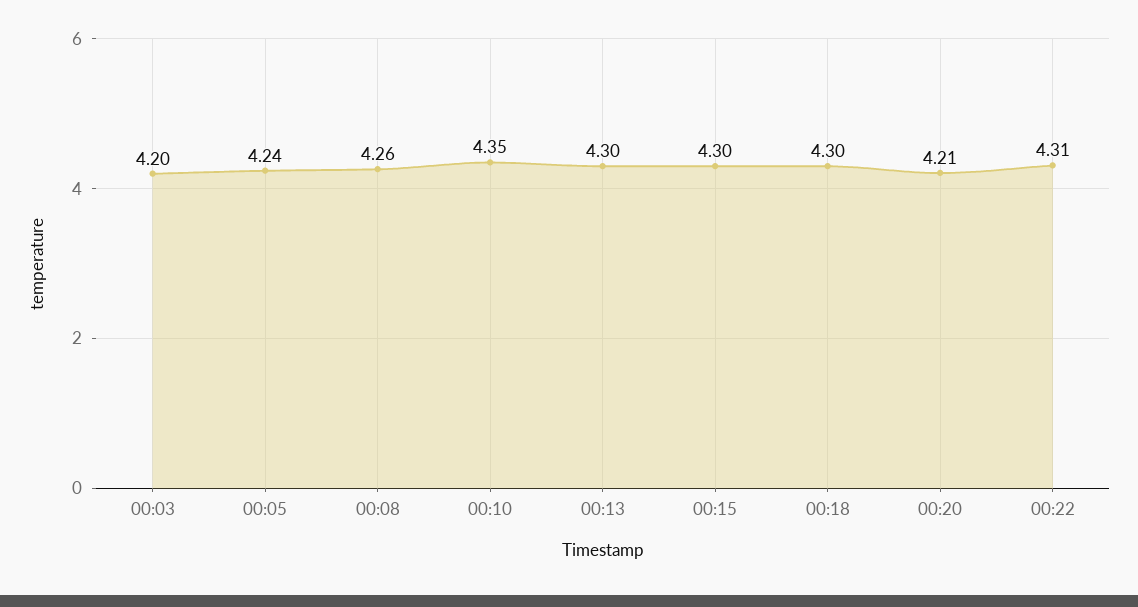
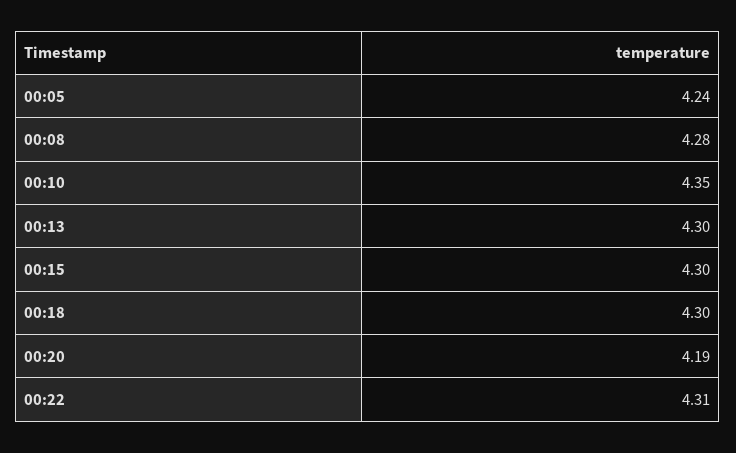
00:03: 4.2 -> none
00:08: 4.26 -> 4.28
00:20: 4.21 -> 4.19

